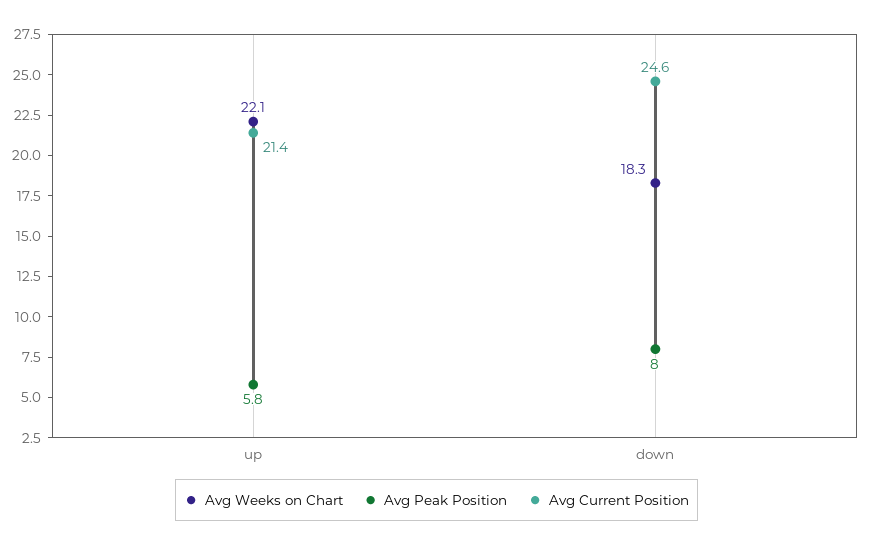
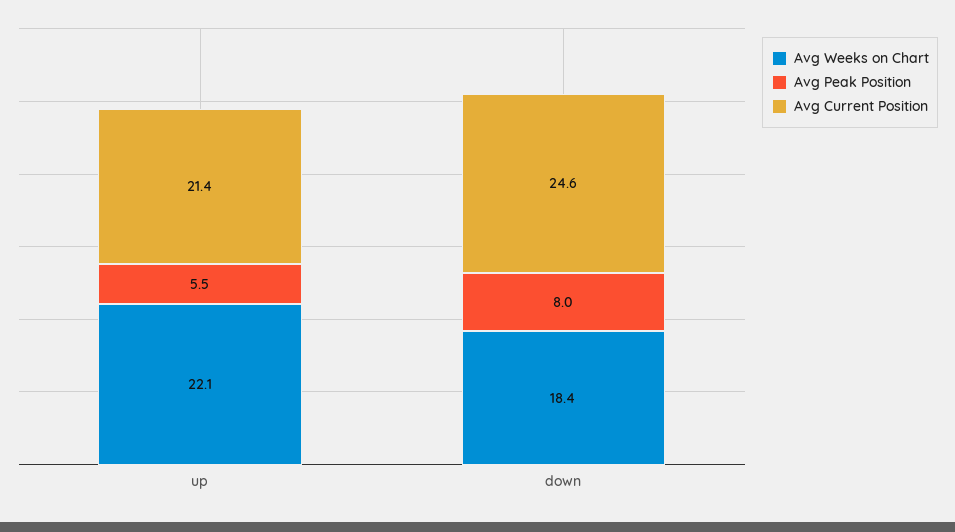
Avg Peak Position, up: 5.8 -> 5.5
Avg Weeks on Chart, down: 18.3 -> 18.4

